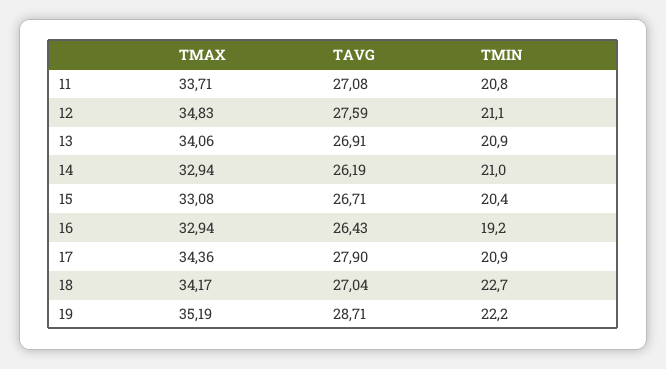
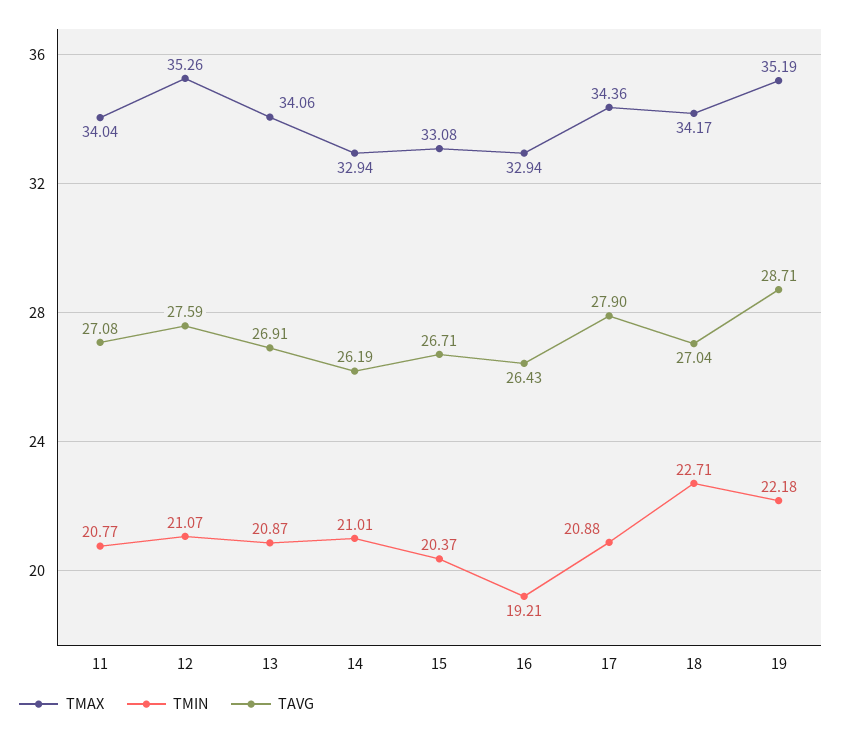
TMAX, 11: 33.71 -> 34.04
TMAX, 12: 34.83 -> 35.26

